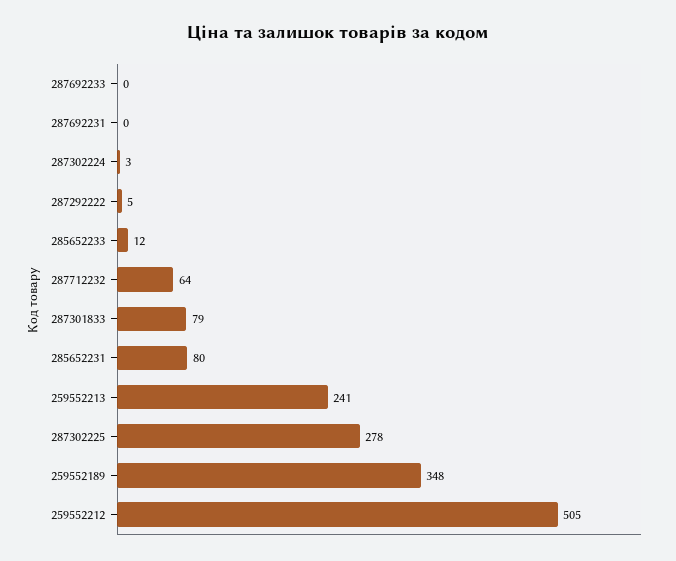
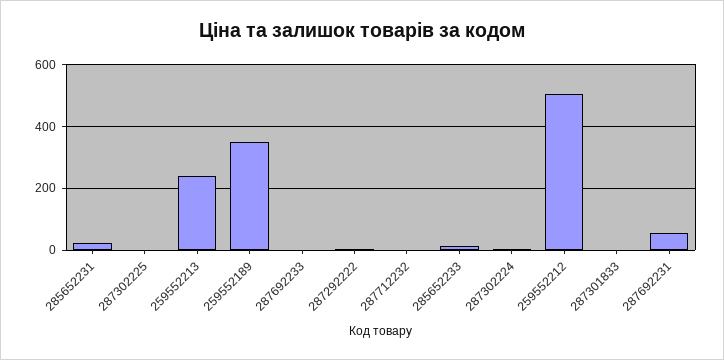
287692231: 0 -> 60
287712232: 64 -> 0
287301833: 79 -> 0
285652231: 80 -> 20
287302225: 278 -> 0

